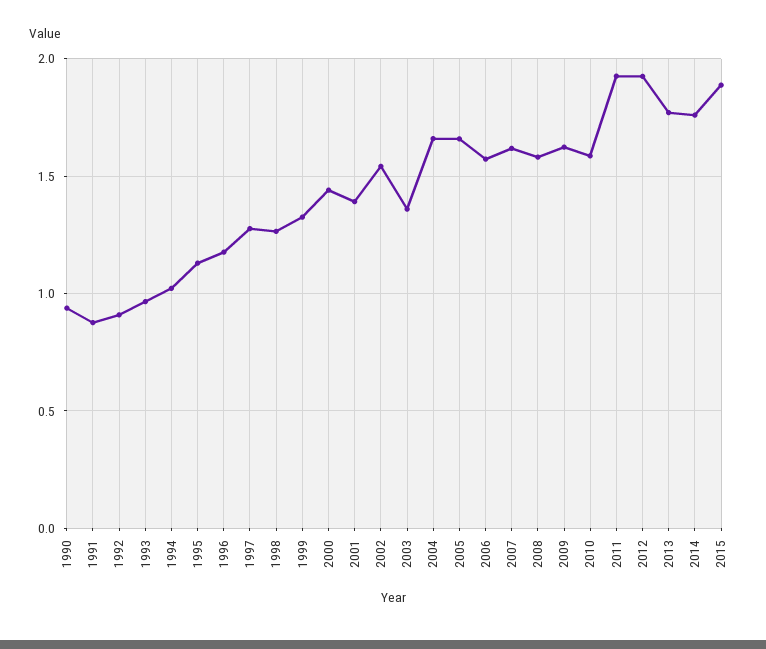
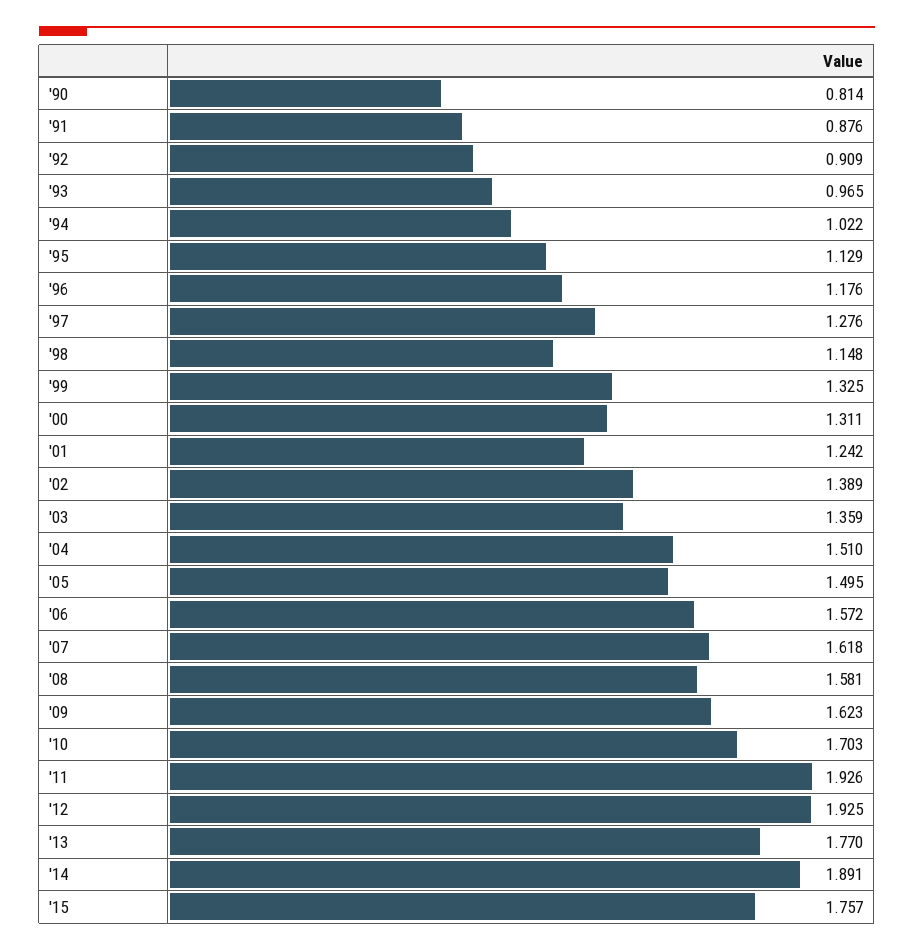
1990: 0.95 -> 0.814
1998: 1.25 -> 1.148
2000: 1.45 -> 1.311
2001: 1.4 -> 1.242
2002: 1.55 -> 1.389
2004: 1.65 -> 1.51
2005: 1.65 -> 1.495
2010: 1.6 -> 1.703
2014: 1.75 -> 1.891
2015: 1.9 -> 1.757

